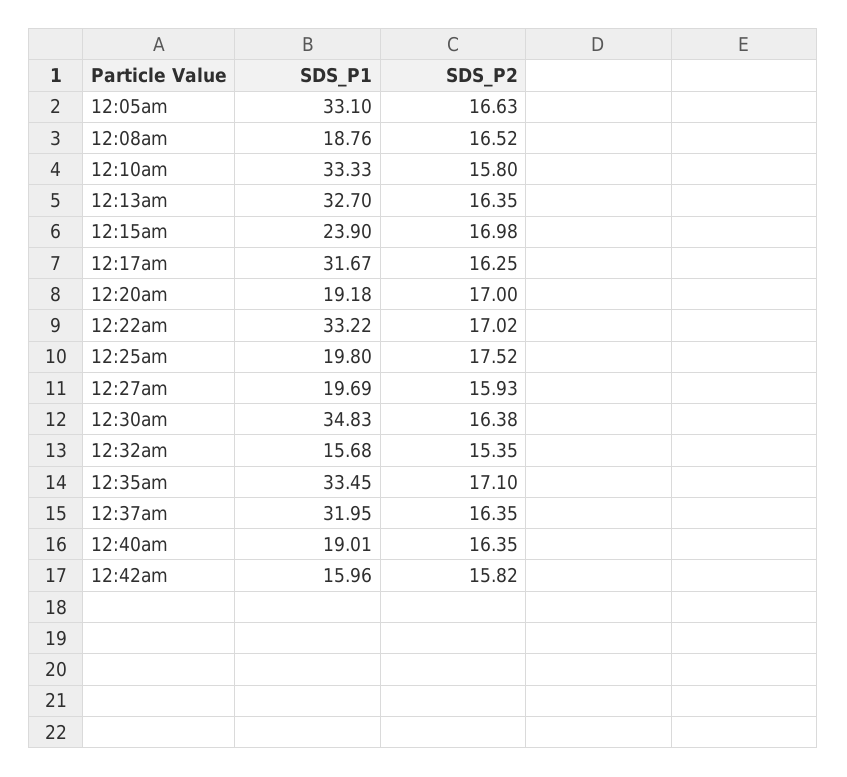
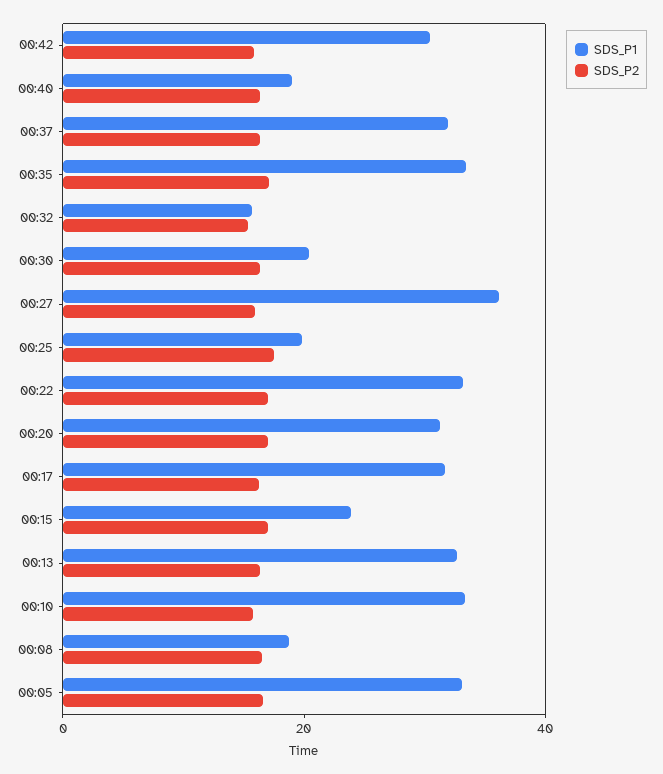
SDS_P1, 12:20am: 19.18 -> 30
SDS_P1, 12:27am: 19.69 -> 35
SDS_P1, 12:30am: 34.83 -> 20
SDS_P1, 12:42am: 15.96 -> 30

